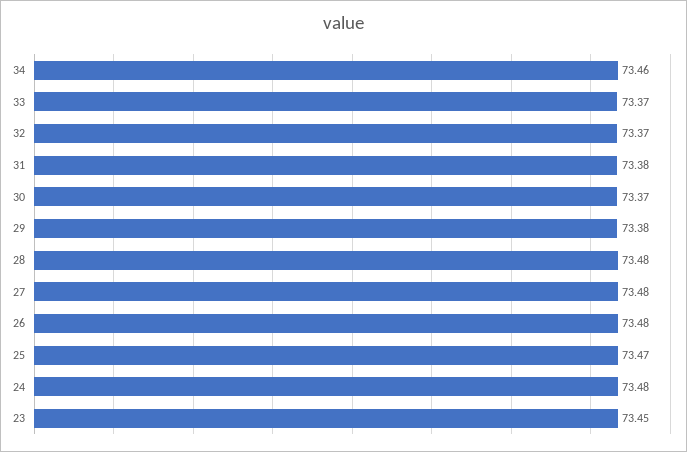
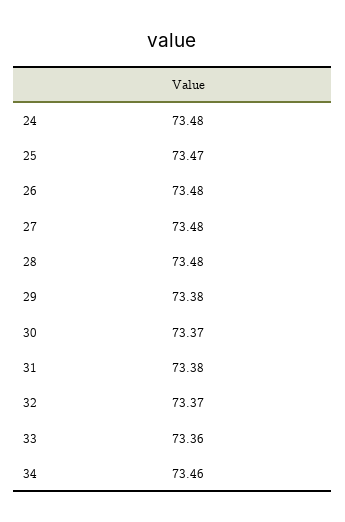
33: 73.37 -> 73.36
23: 73.45 -> none

